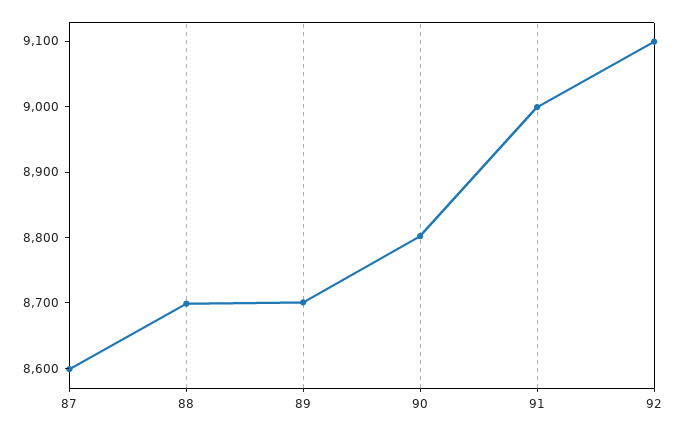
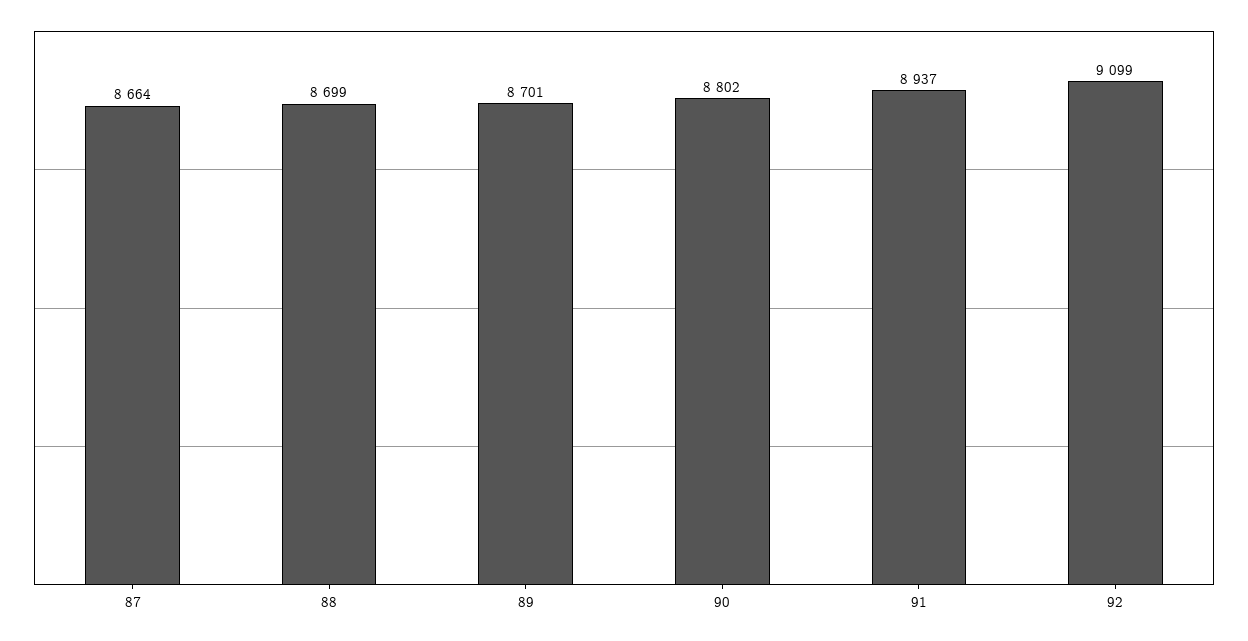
87: 8600 -> 8664
91: 9000 -> 8937

